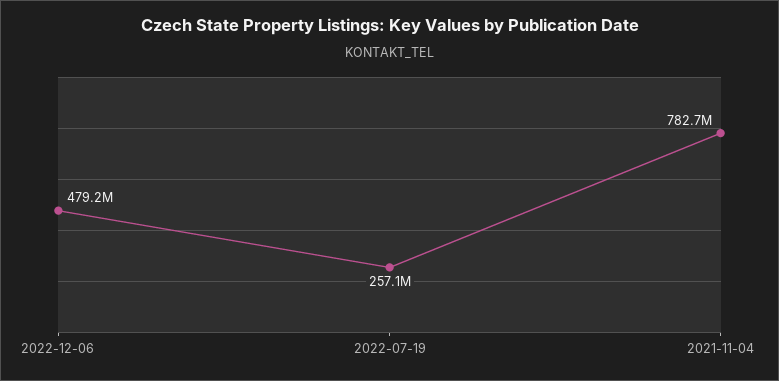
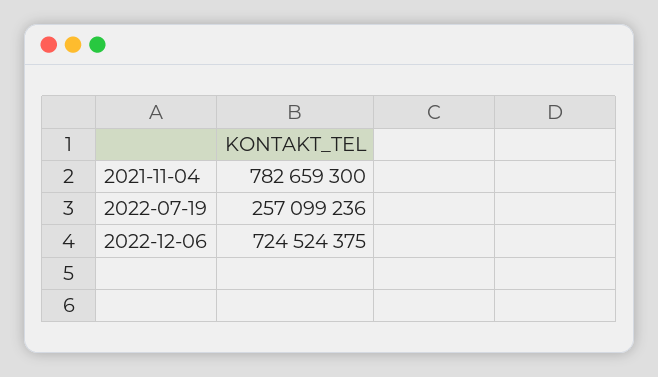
2022-12-06: 479200000 -> 724524375

